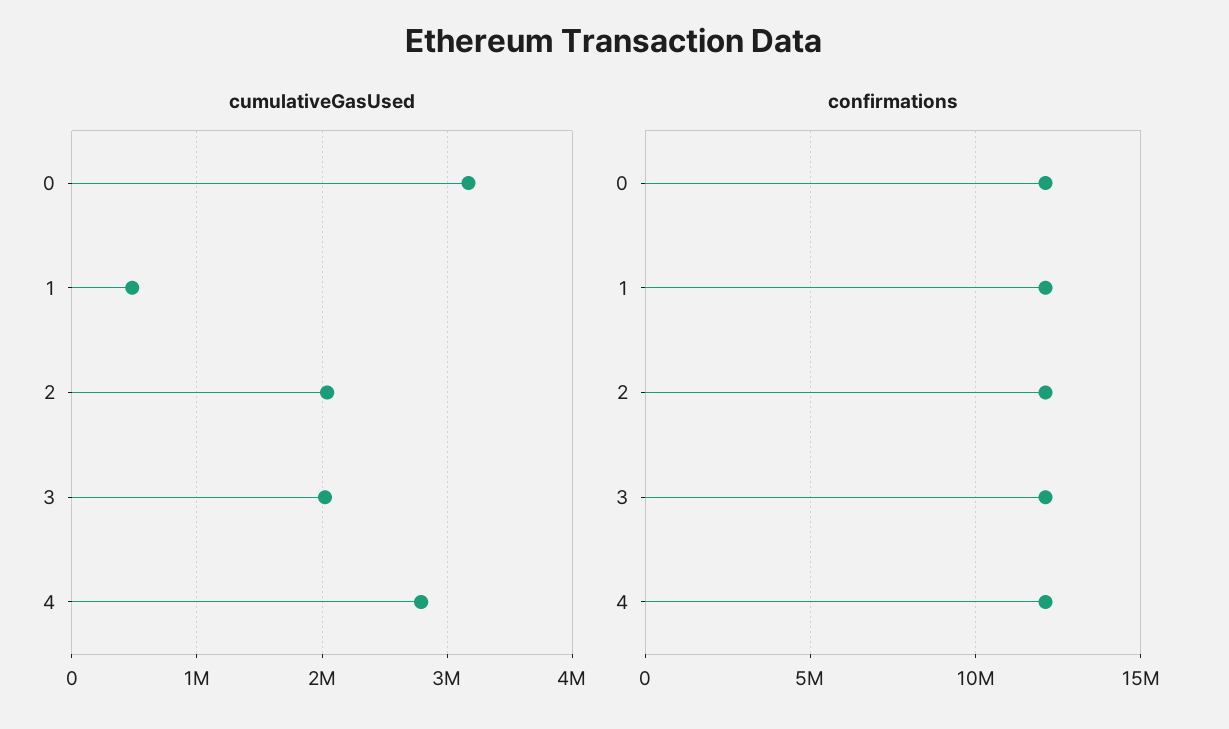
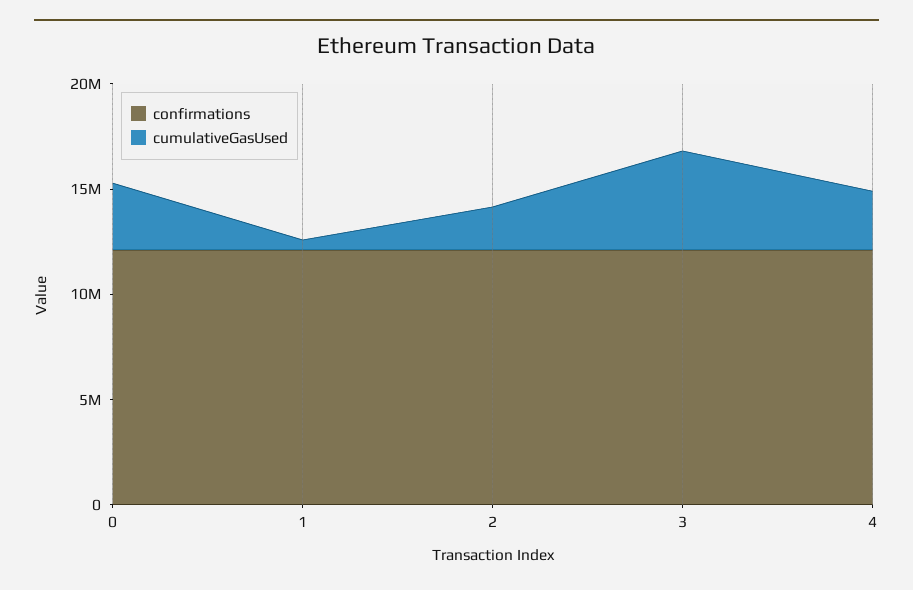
cumulativeGasUsed, 3: 2000000 -> 5000000

